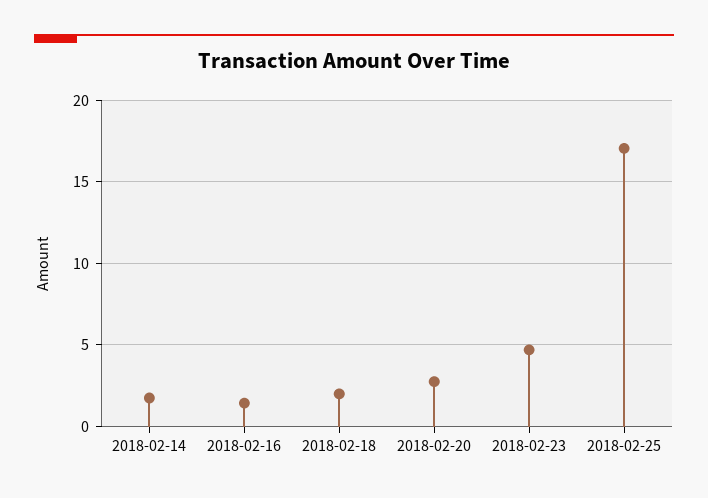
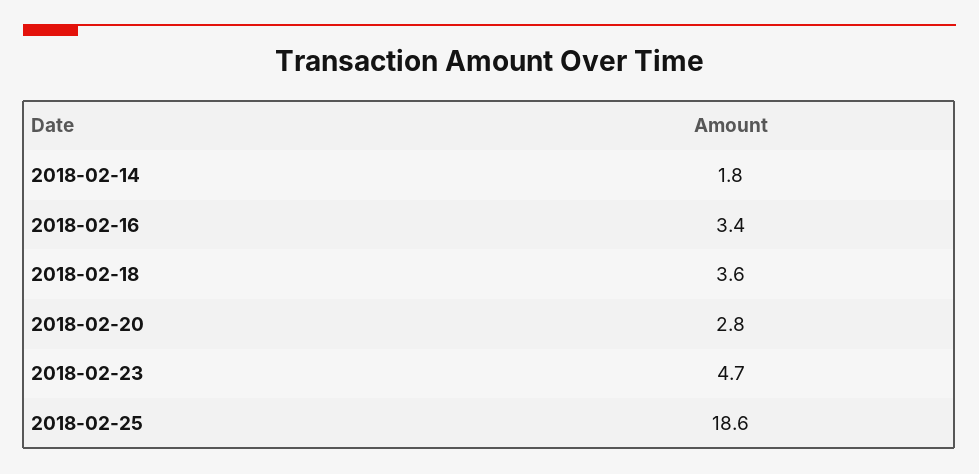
2018-02-16: 1.5 -> 3.4
2018-02-18: 2 -> 3.6
2018-02-25: 17 -> 18.6

